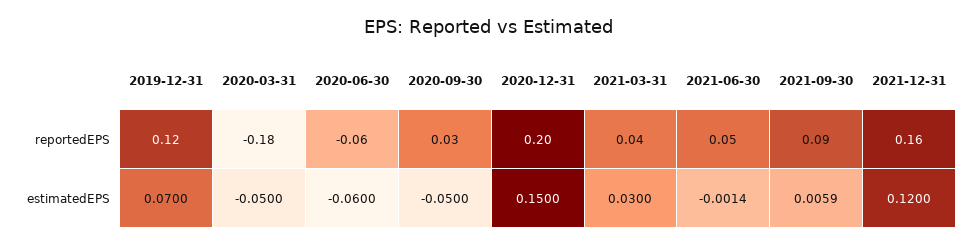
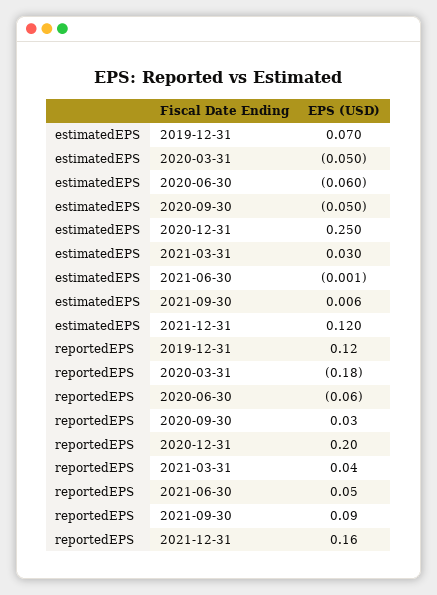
2020-12-31, estimatedEPS: 0.15 -> 0.25

